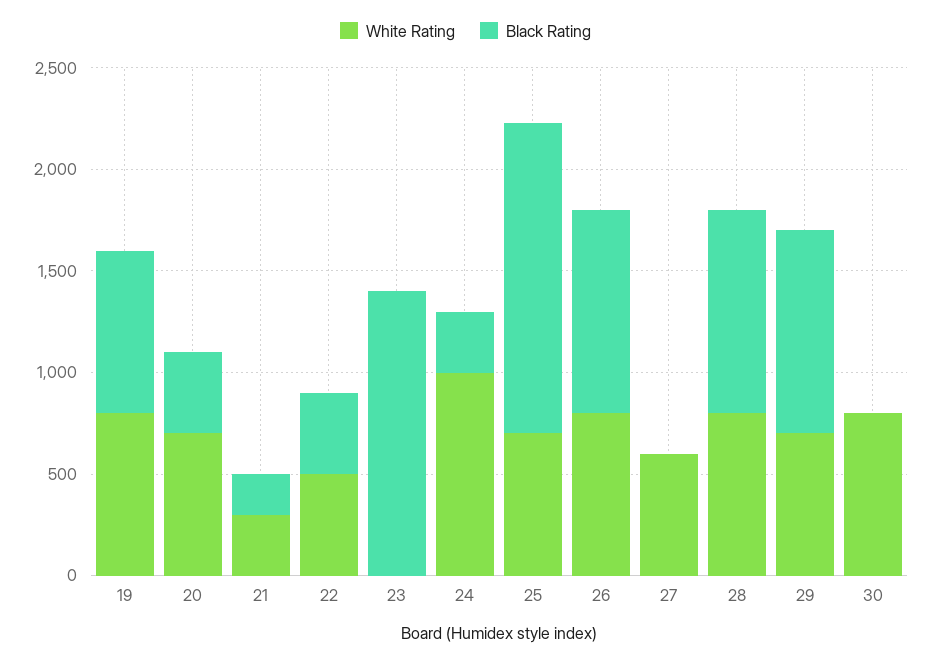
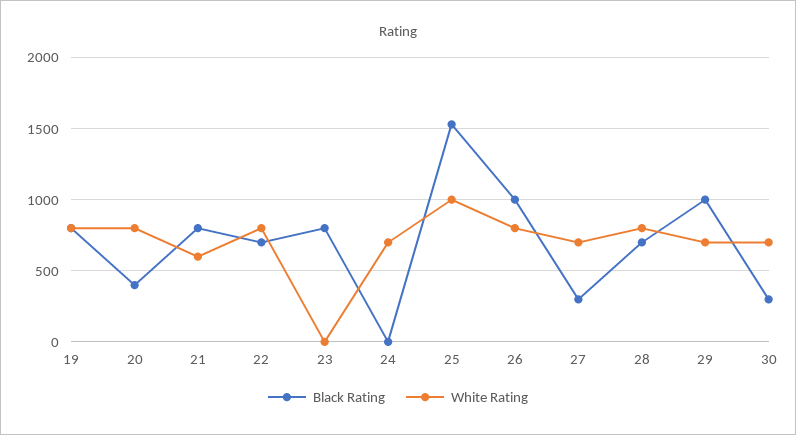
White Rating, 20: 700 -> 800
White Rating, 21: 300 -> 600
Black Rating, 21: 200 -> 800
White Rating, 22: 500 -> 800
Black Rating, 22: 400 -> 700
Black Rating, 23: 1400 -> 800
White Rating, 24: 1000 -> 700
Black Rating, 24: 300 -> 0
White Rating, 25: 700 -> 1000
White Rating, 27: 600 -> 700
Black Rating, 27: 0 -> 300
Black Rating, 28: 1000 -> 700
White Rating, 30: 800 -> 700
Black Rating, 30: 0 -> 300

